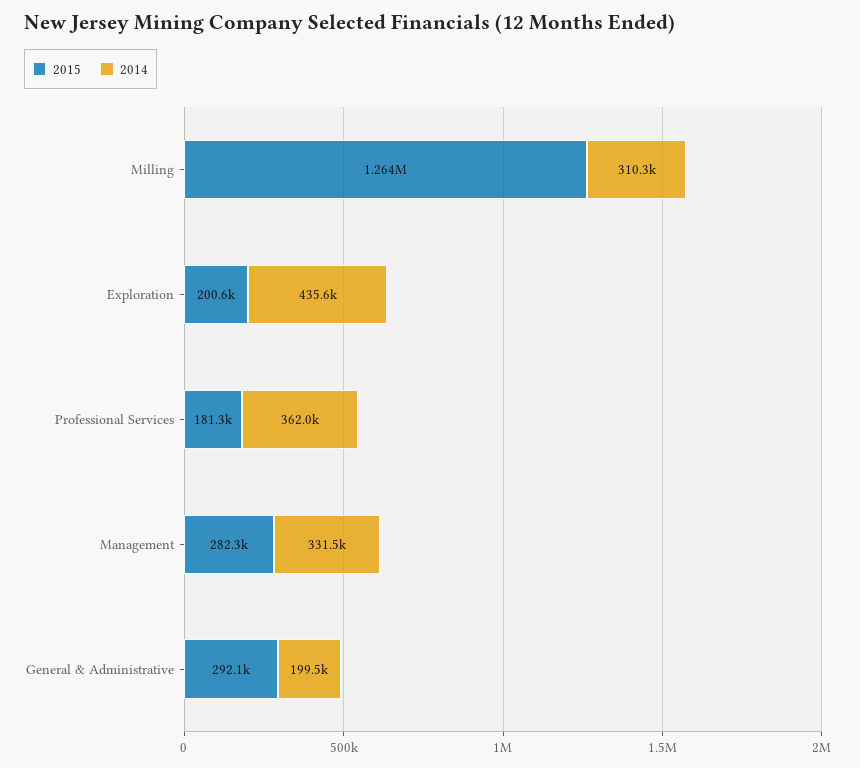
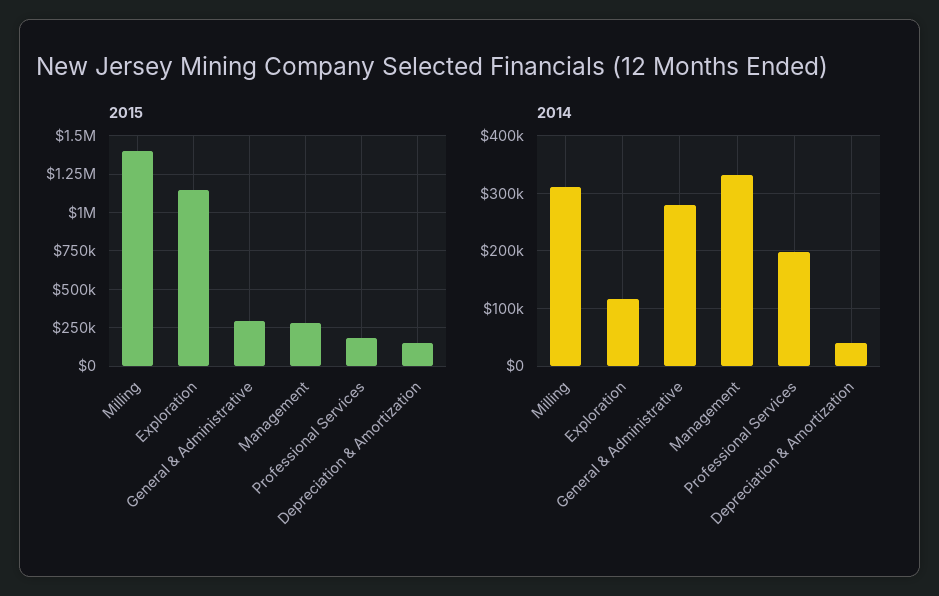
2015, Milling: 1264000 -> 1400000
2015, Exploration: 200600 -> 1150000
2014, Exploration: 435600 -> 120000
2014, Professional Services: 362000 -> 200000
2014, General & Administrative: 199500 -> 280000
2015, Depreciation & Amortization: none -> 150000
2014, Depreciation & Amortization: none -> 40000

